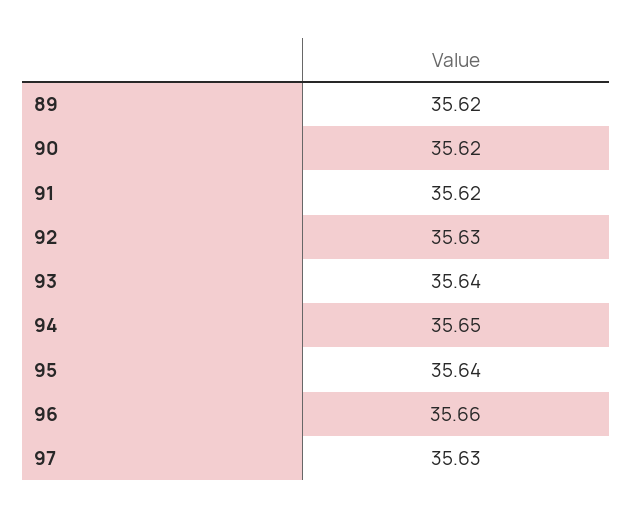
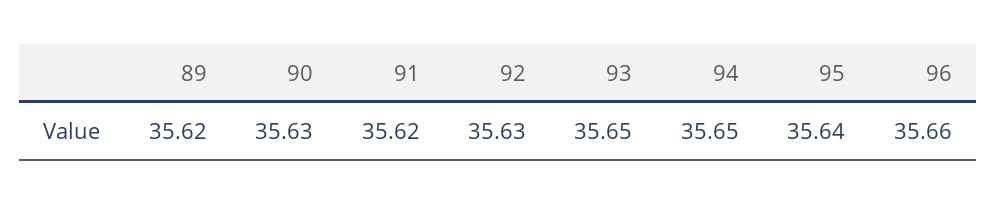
90: 35.62 -> 35.63
93: 35.64 -> 35.65
97: 35.63 -> none

